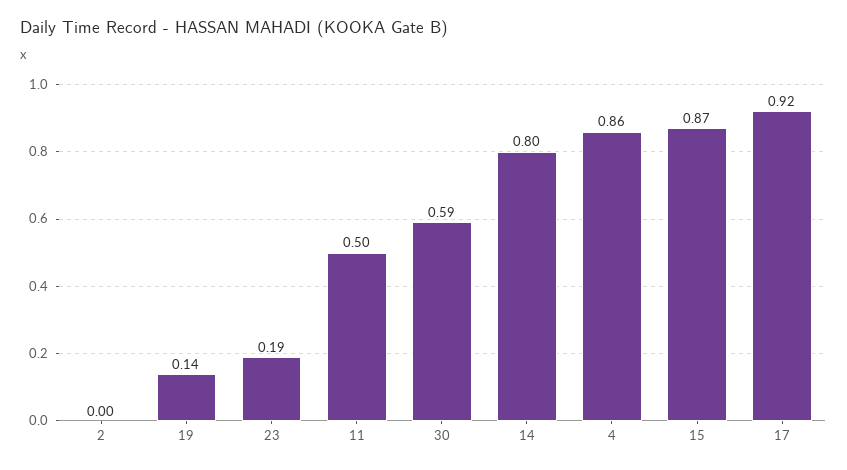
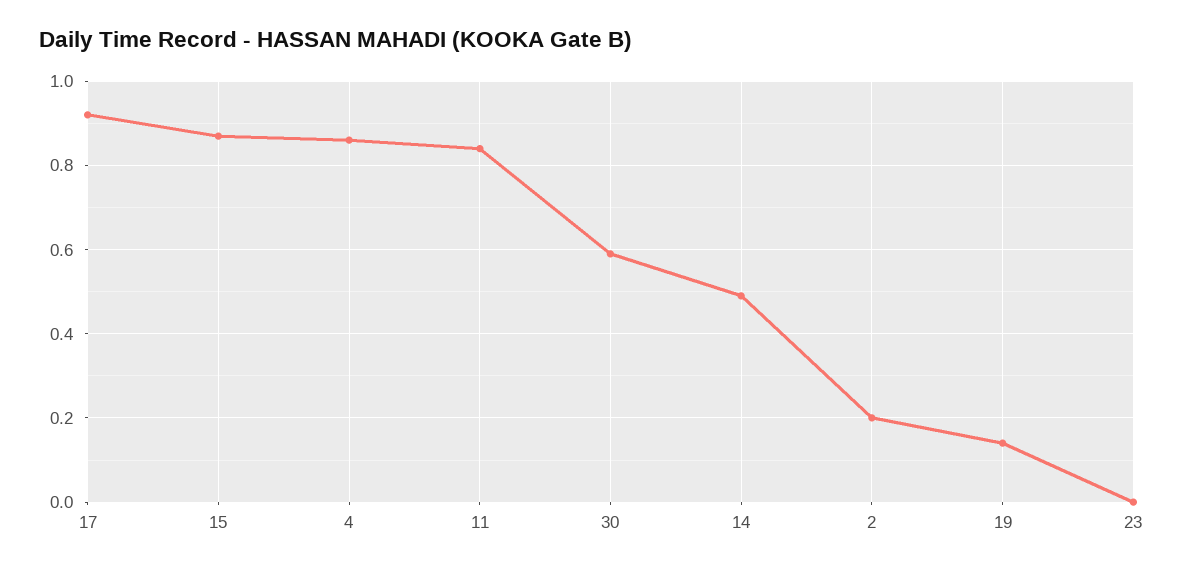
2: 0 -> 0.2
23: 0.19 -> 0
11: 0.5 -> 0.85
14: 0.8 -> 0.5

